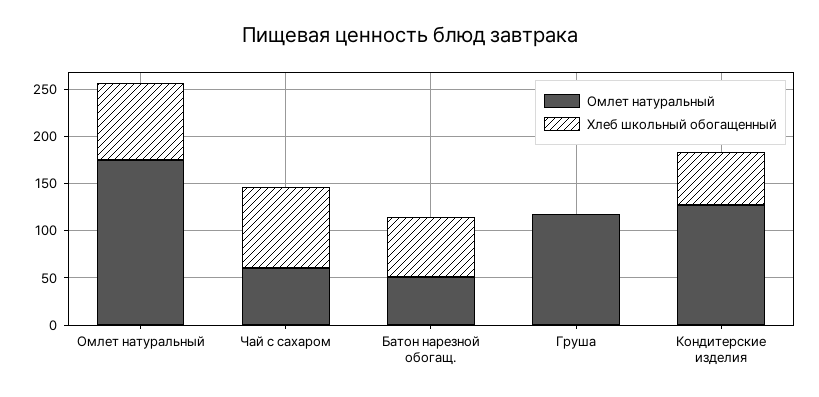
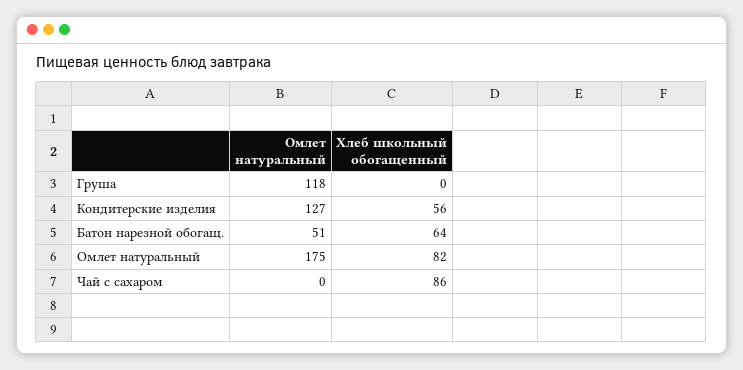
Омлет натуральный, Чай с сахаром: 60 -> 0

